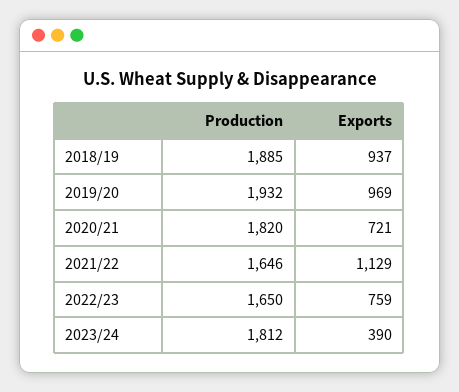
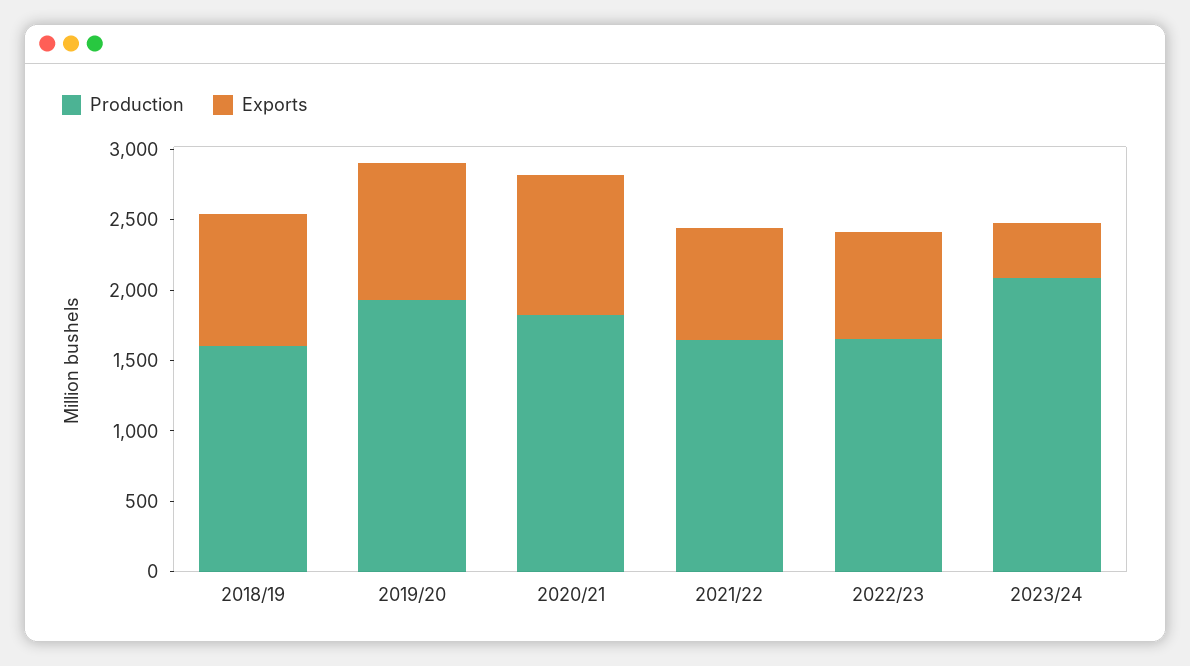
Production, 2018/19: 1885 -> 1600
Exports, 2020/21: 721 -> 1000
Exports, 2021/22: 1129 -> 800
Production, 2023/24: 1812 -> 2100

